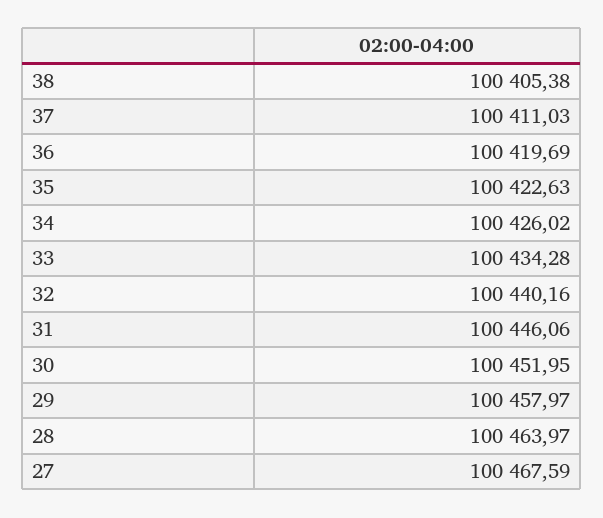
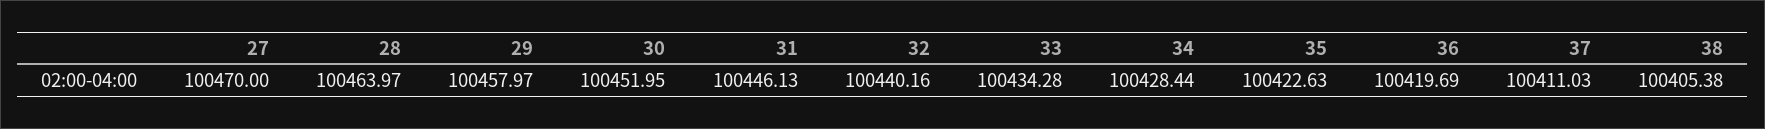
34: 100426.02 -> 100428.44
31: 100446.06 -> 100446.13
27: 100467.59 -> 100470

